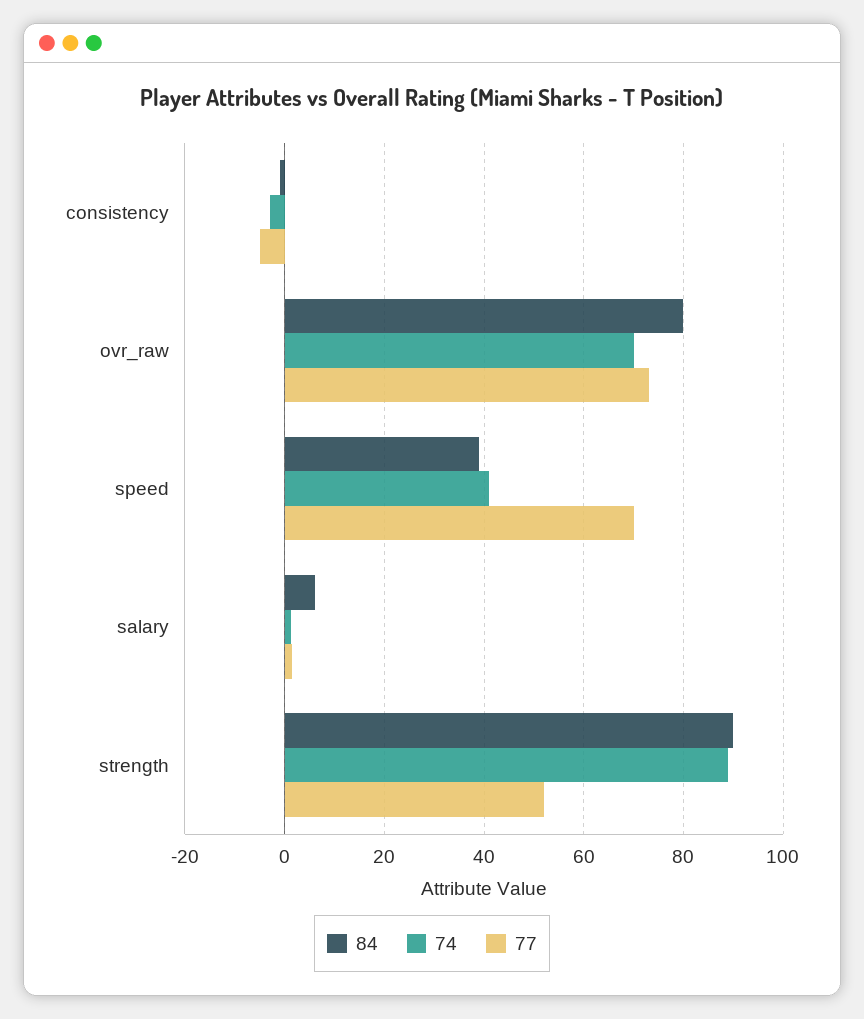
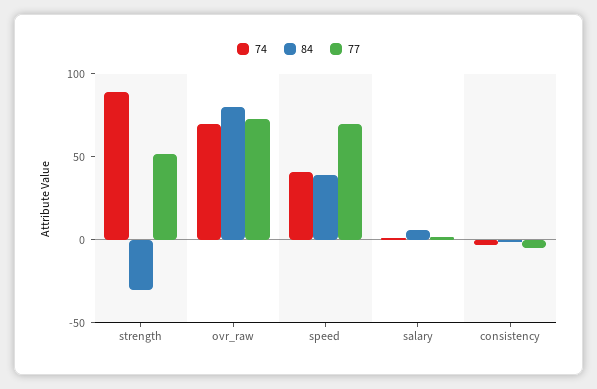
84, strength: 90 -> -30

